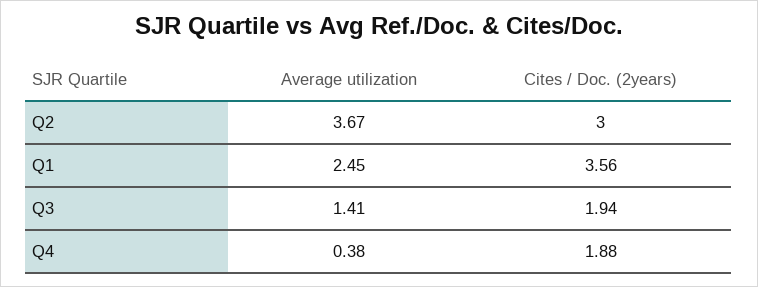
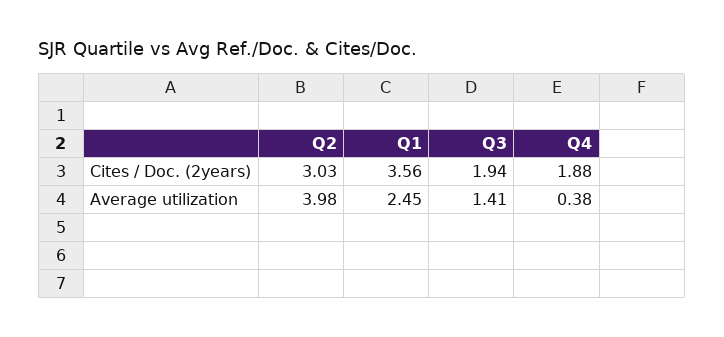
Average utilization, Q2: 3.67 -> 3.98
Cites / Doc. (2years), Q2: 3 -> 3.03

